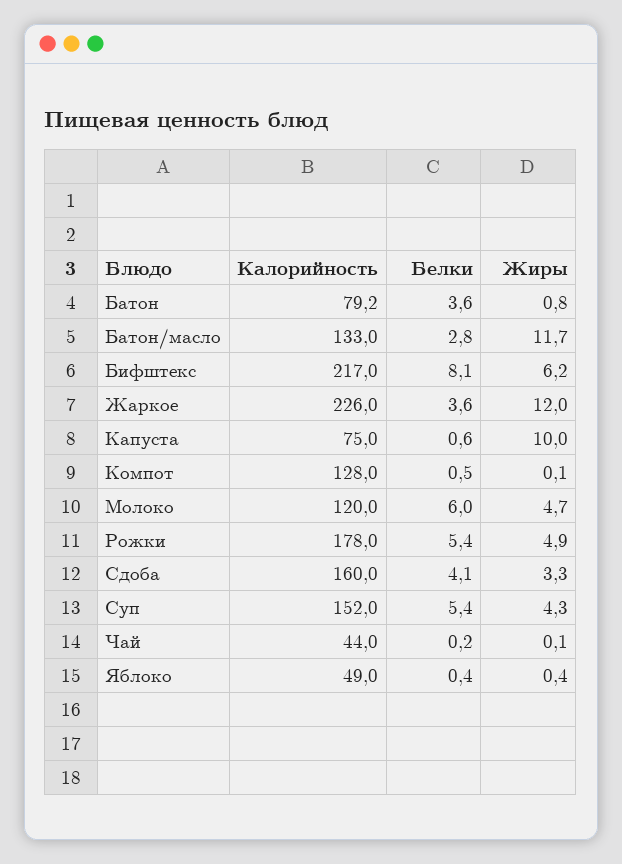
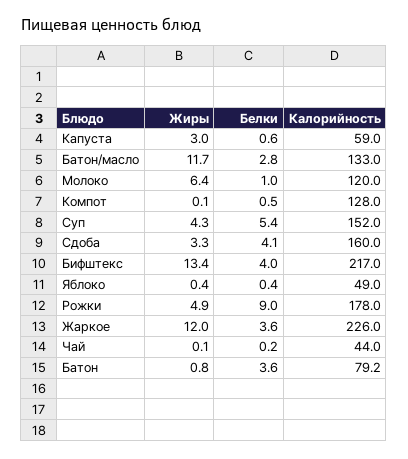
Белки, Бифштекс: 8.1 -> 4
Жиры, Бифштекс: 6.2 -> 13.4
Калорийность, Капуста: 75 -> 59
Жиры, Капуста: 10 -> 3
Белки, Молоко: 6 -> 1
Жиры, Молоко: 4.7 -> 6.4
Белки, Рожки: 5.4 -> 9

